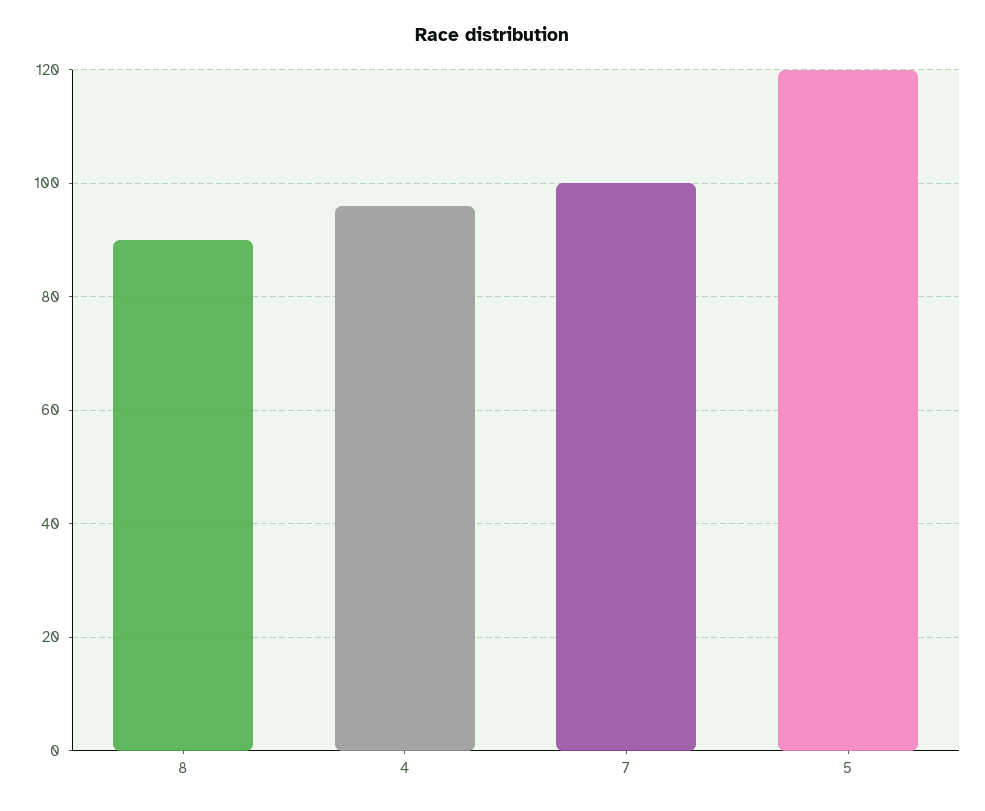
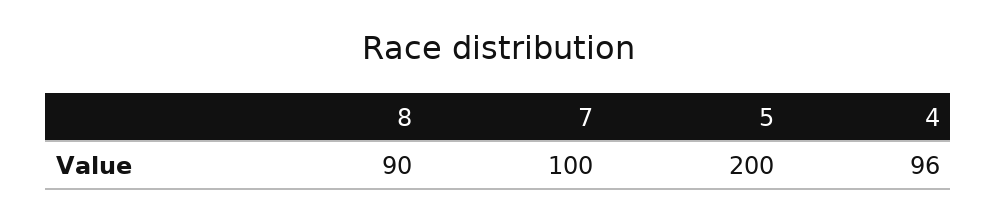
5: 120 -> 200

